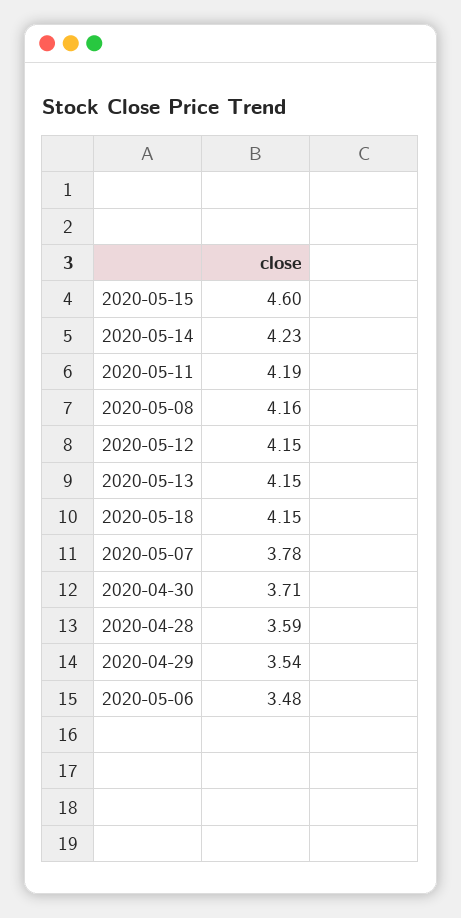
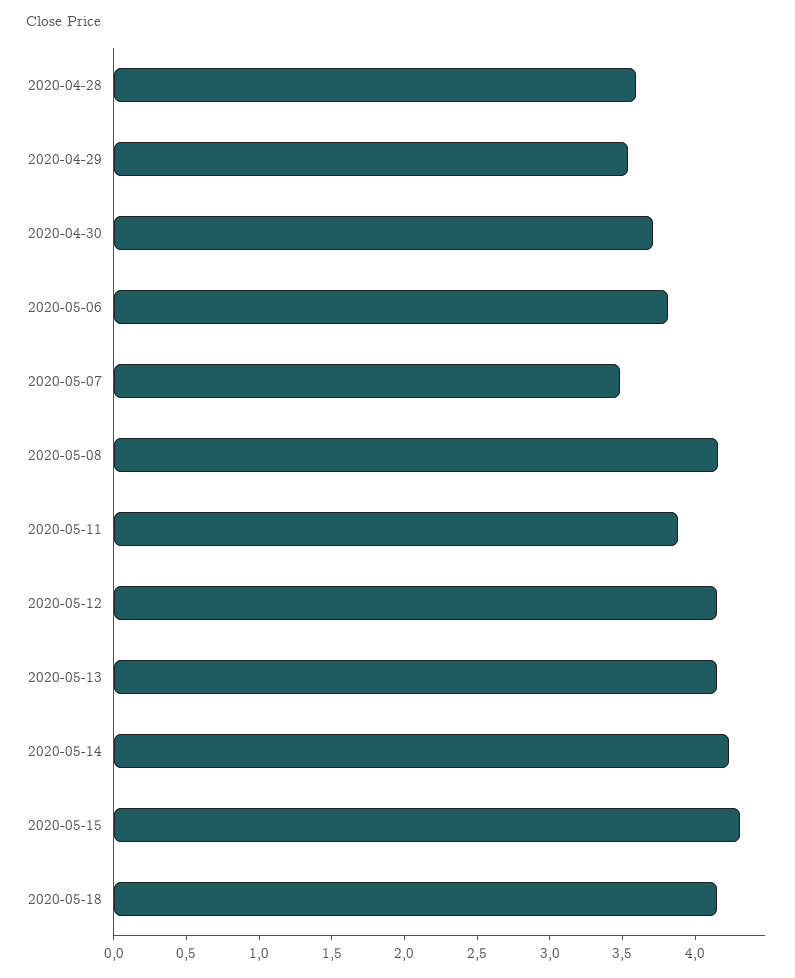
2020-05-15: 4.6 -> 4.3
2020-05-11: 4.19 -> 3.9
2020-05-07: 3.78 -> 3.5
2020-05-06: 3.48 -> 3.8

